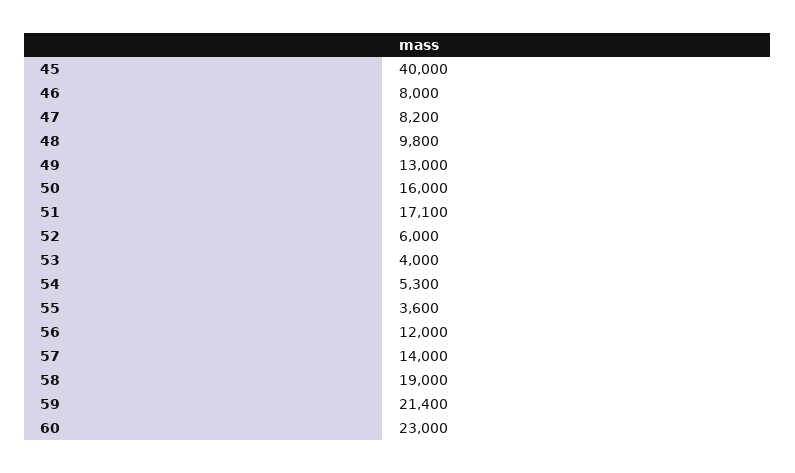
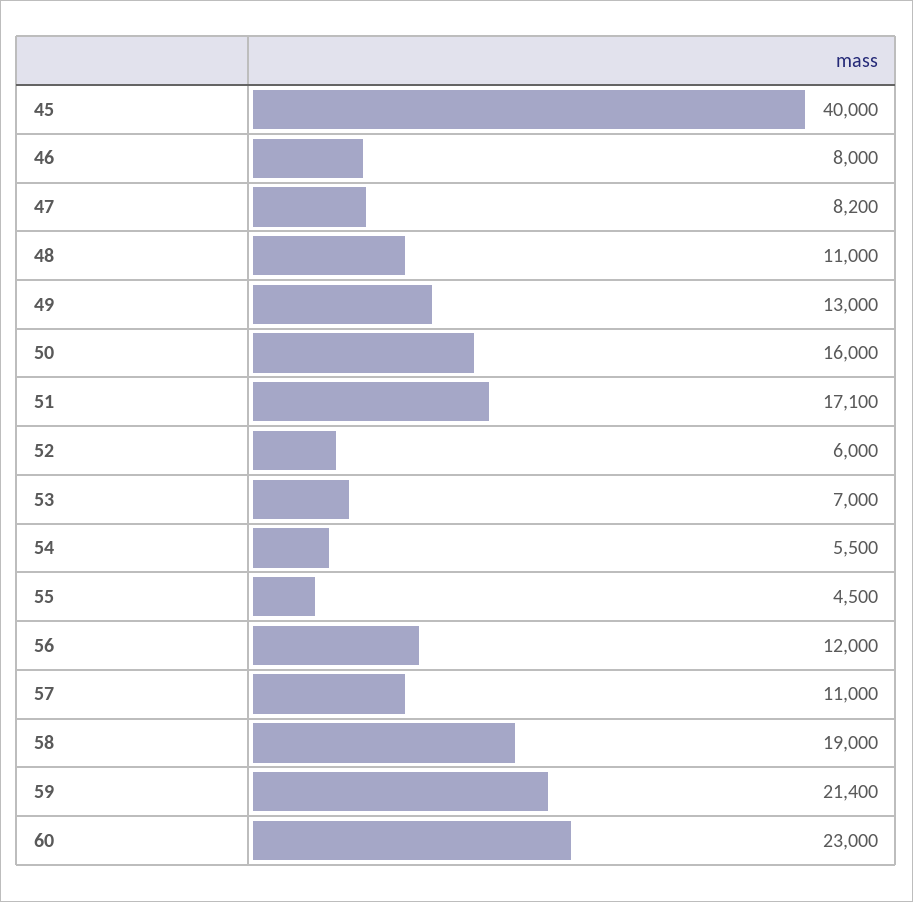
48: 9800 -> 11000
53: 4000 -> 7000
54: 5300 -> 5500
55: 3600 -> 4500
57: 14000 -> 11000

